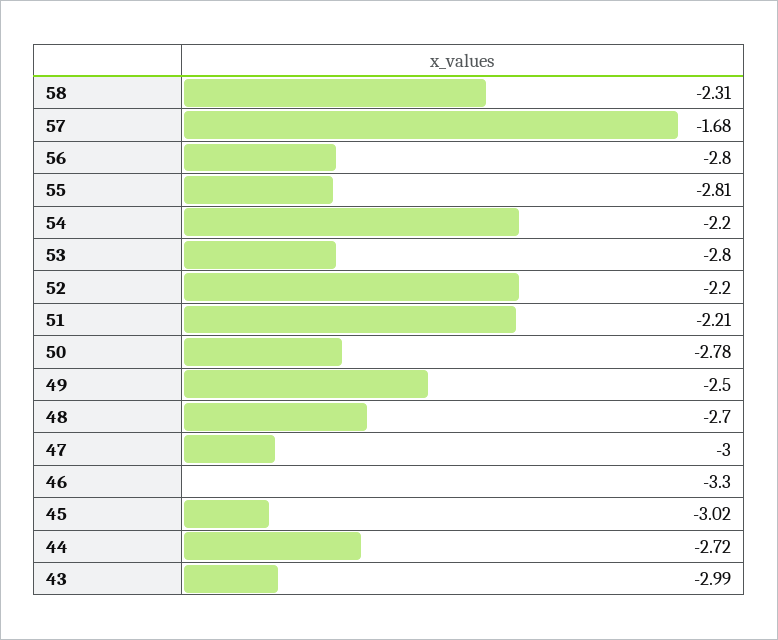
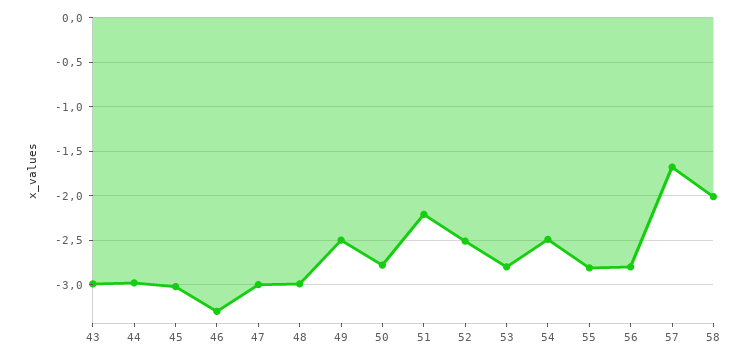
58: -2.31 -> -2
54: -2.2 -> -2.5
52: -2.2 -> -2.5
48: -2.7 -> -3
44: -2.72 -> -3

